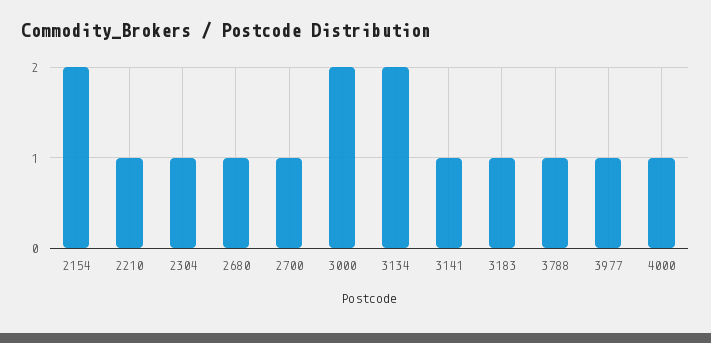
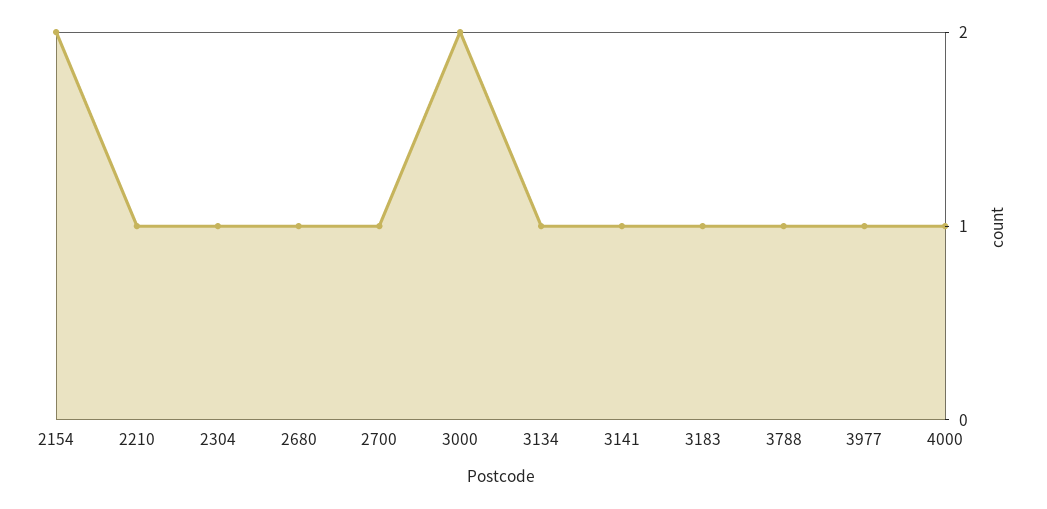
3134: 2 -> 1

